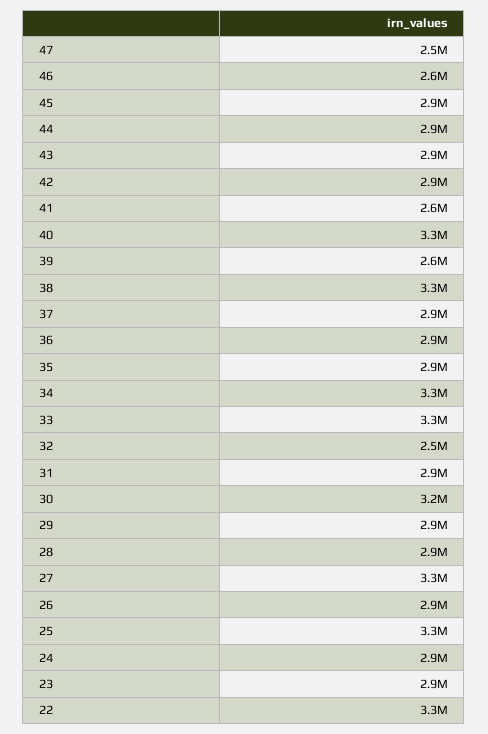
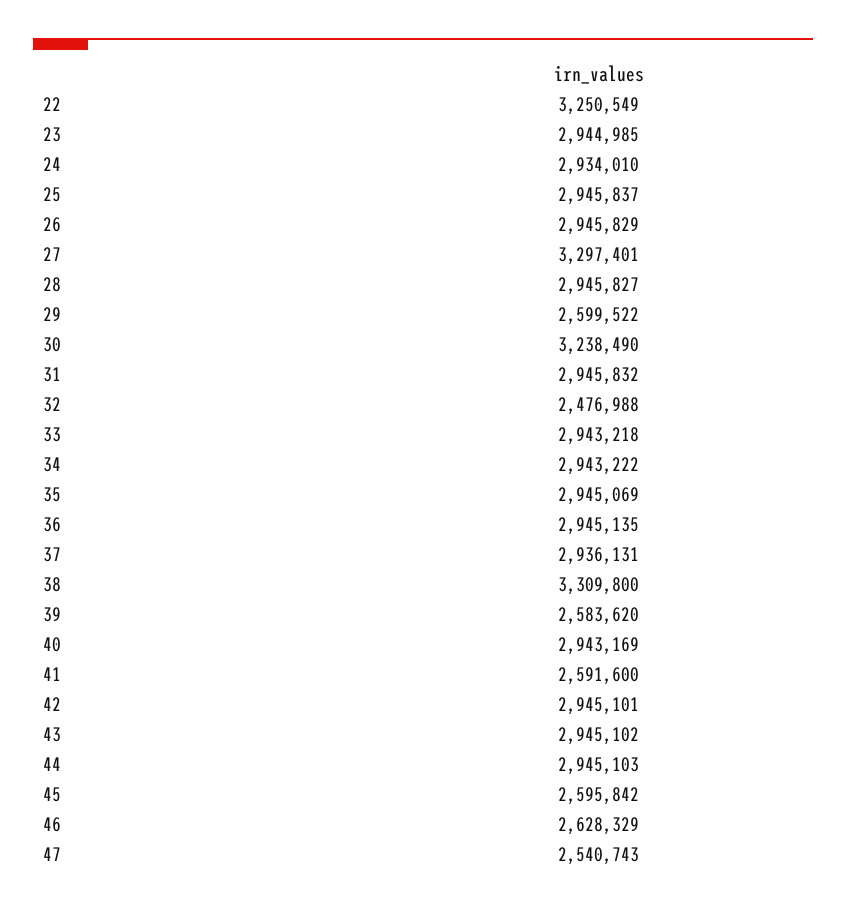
45: 2900000 -> 2595842
40: 3300000 -> 2943169
34: 3300000 -> 2943222
33: 3300000 -> 2943218
29: 2900000 -> 2599522
25: 3300000 -> 2945837

